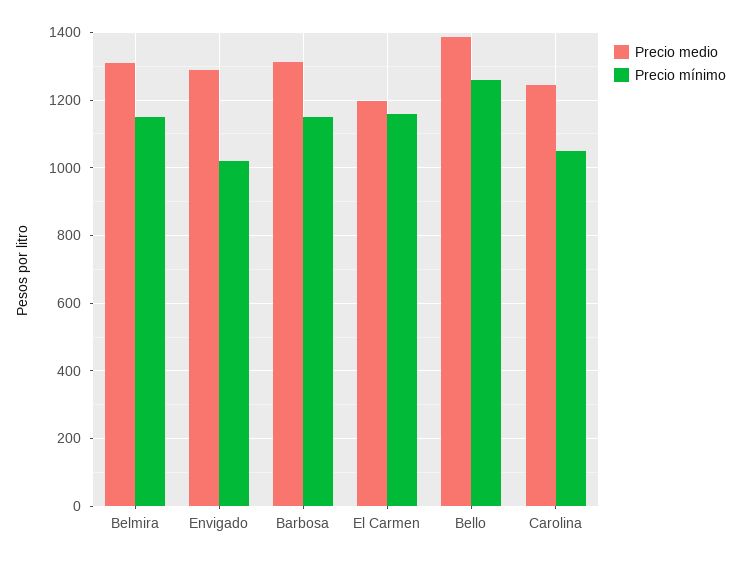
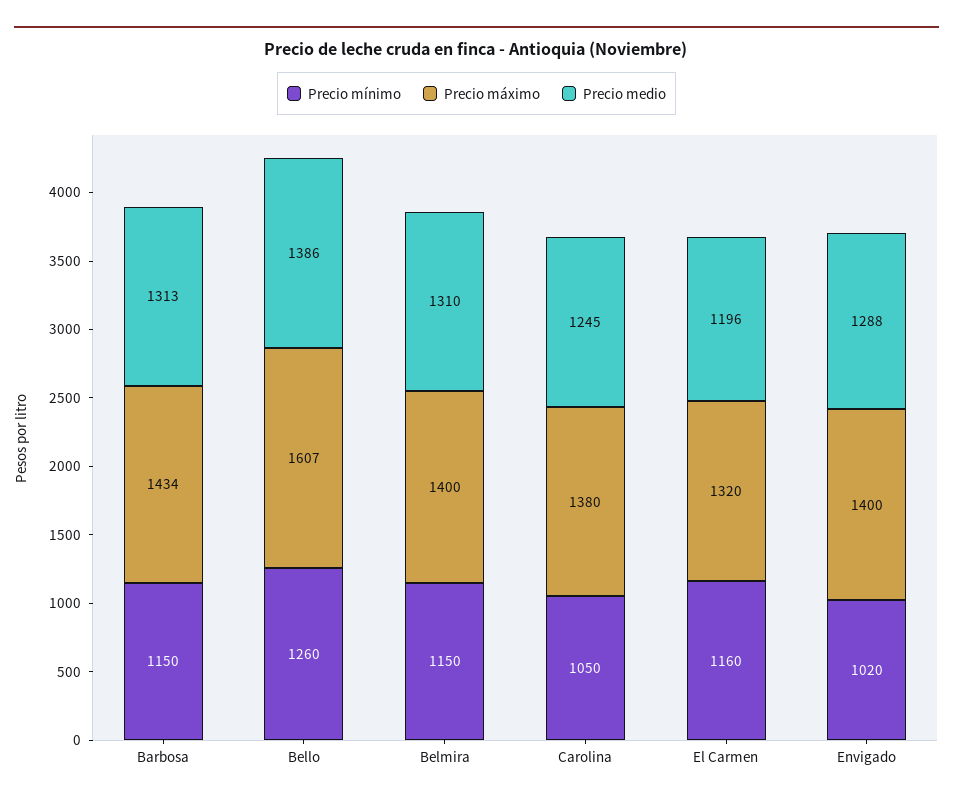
Precio máximo, Barbosa: none -> 1434
Precio máximo, Bello: none -> 1607
Precio máximo, Belmira: none -> 1400
Precio máximo, Carolina: none -> 1380
Precio máximo, El Carmen: none -> 1320
Precio máximo, Envigado: none -> 1400

